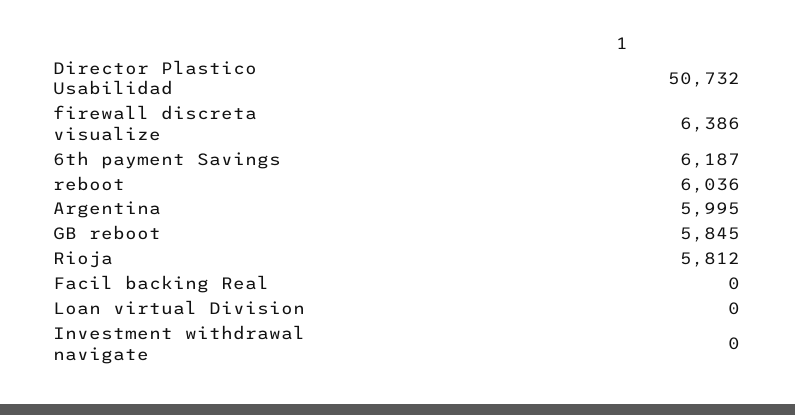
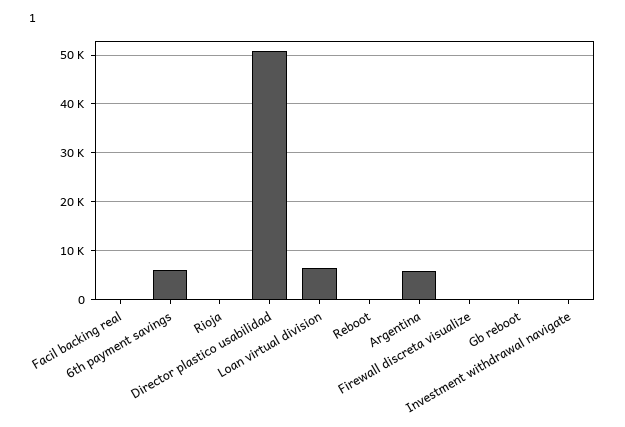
firewall discreta visualize: 6386 -> 0
reboot: 6036 -> 0
GB reboot: 5845 -> 0
Rioja: 5812 -> 0
Loan virtual Division: 0 -> 6000

